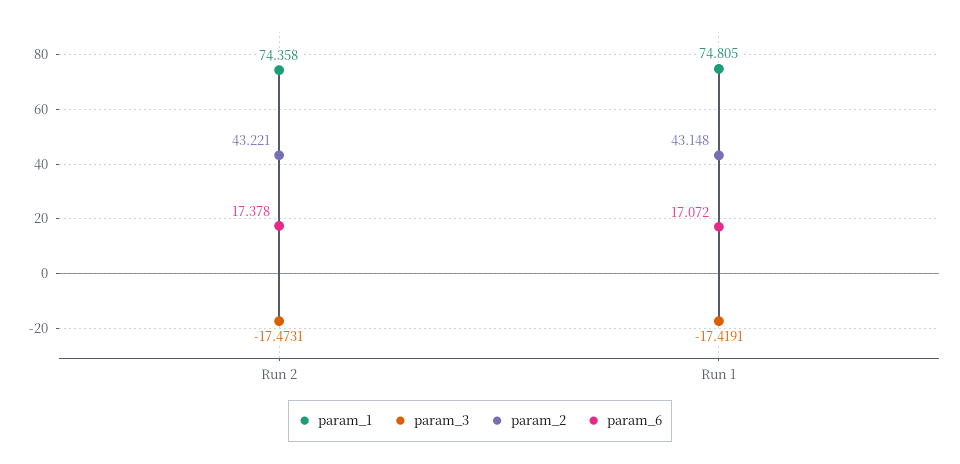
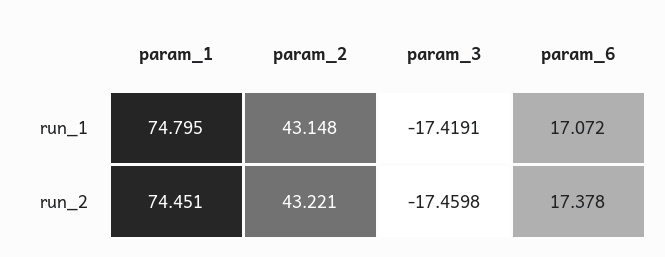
param_1, Run 2: 74.358 -> 74.451
param_3, Run 2: -17.4731 -> -17.4598
param_1, Run 1: 74.805 -> 74.795

